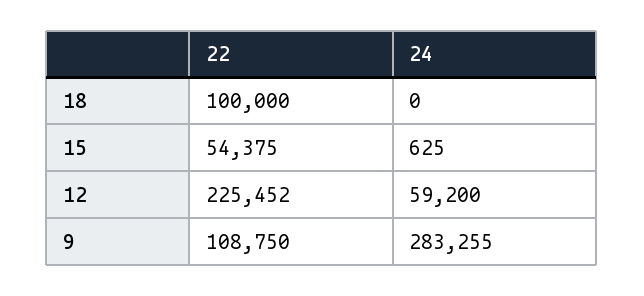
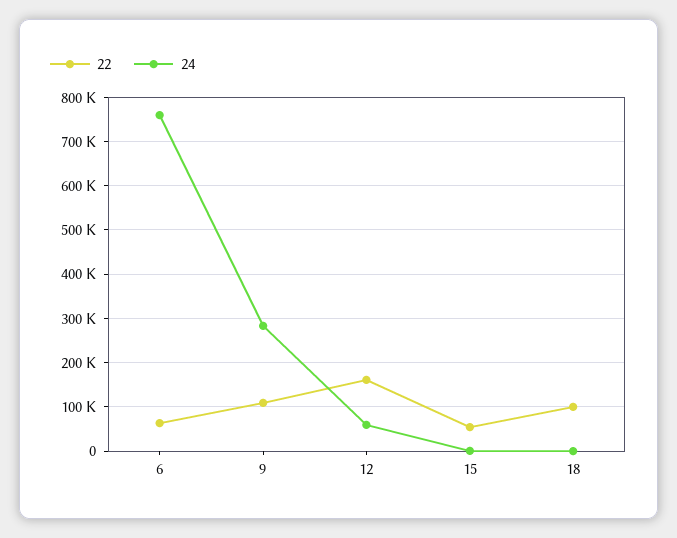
22, 12: 225452 -> 160000
22, 6: none -> 60000
24, 6: none -> 760000

